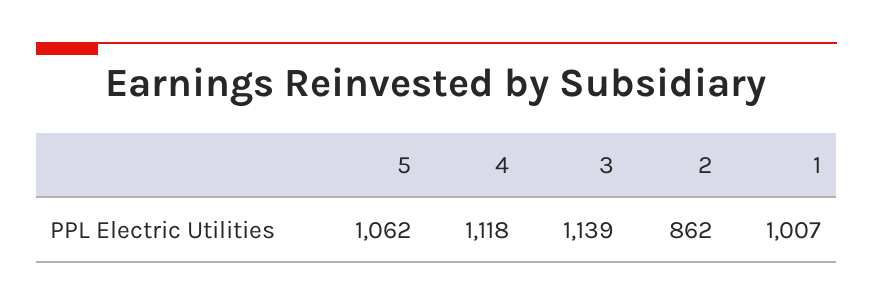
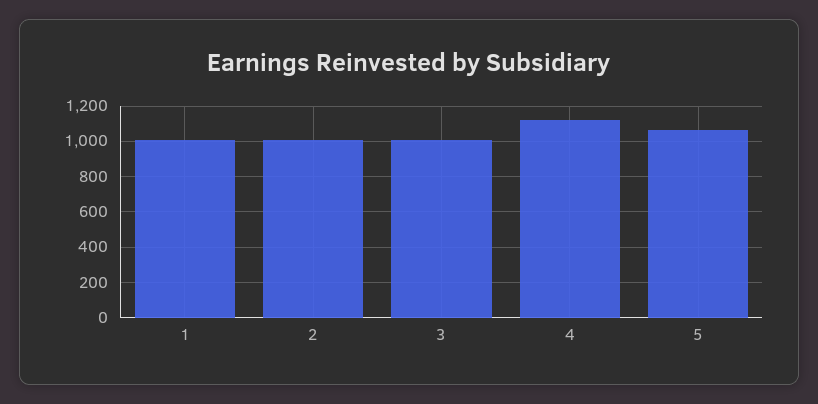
3: 1139 -> 1000
2: 862 -> 1000

